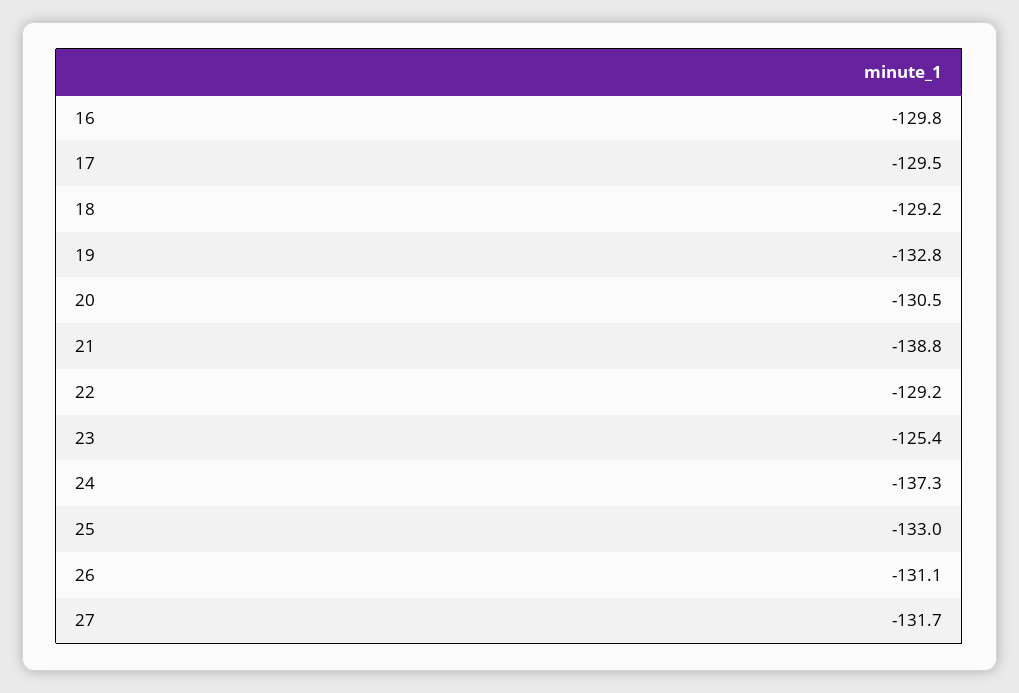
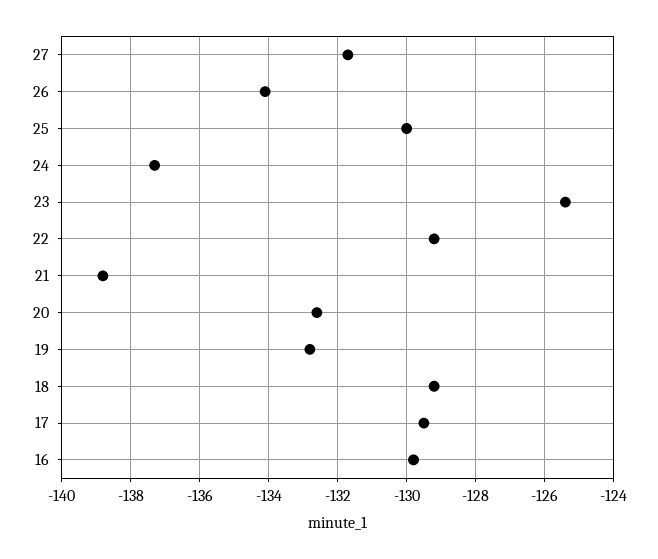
20: -130.5 -> -132.5
25: -133 -> -130
26: -131.1 -> -134

